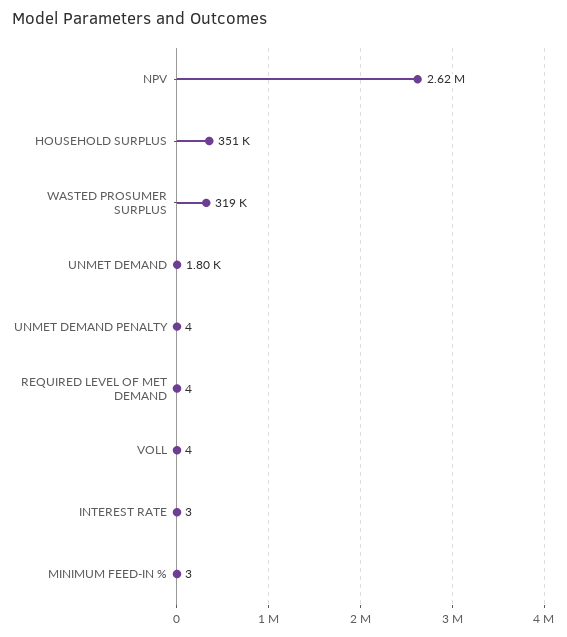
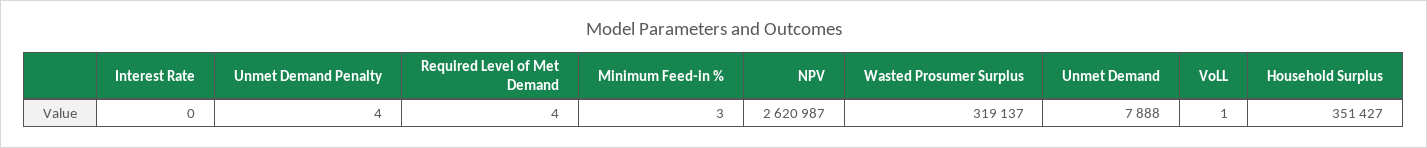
UNMET DEMAND: 1800 -> 7888
VOLL: 4 -> 1
INTEREST RATE: 3 -> 0

